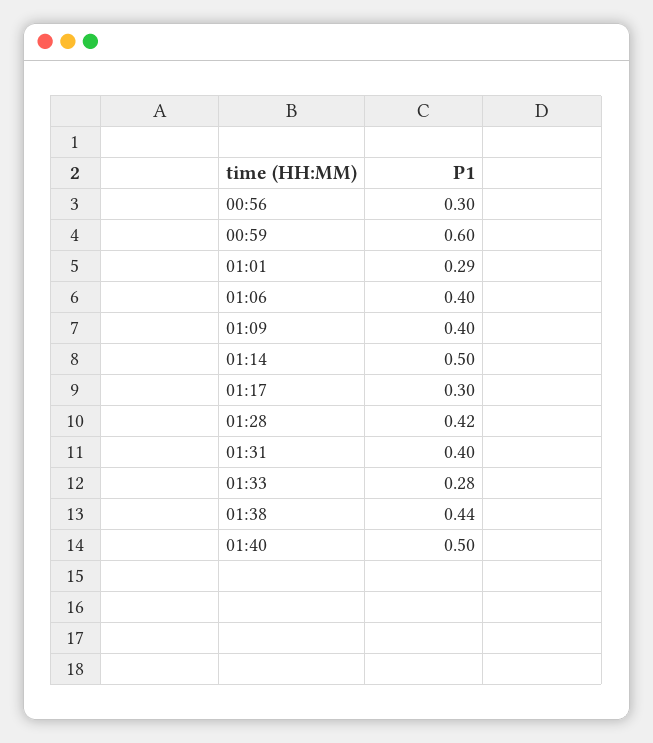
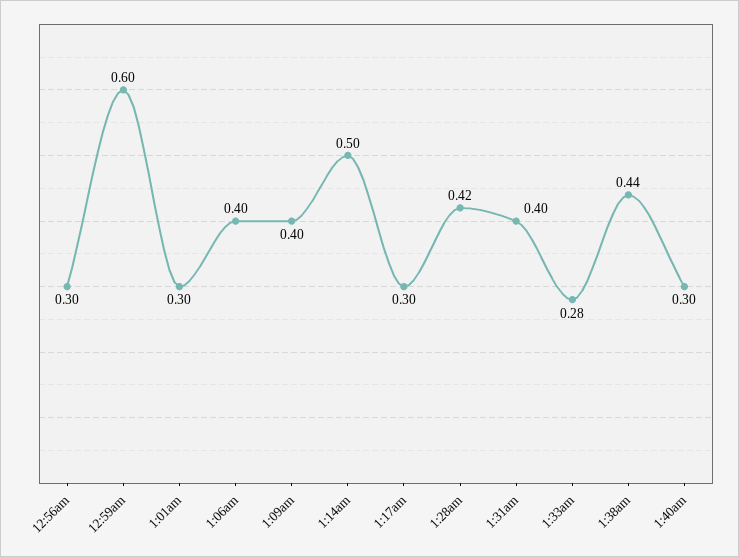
01:01: 0.29 -> 0.3
01:40: 0.5 -> 0.3

